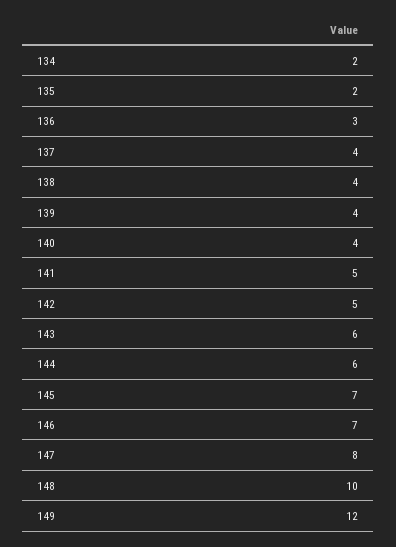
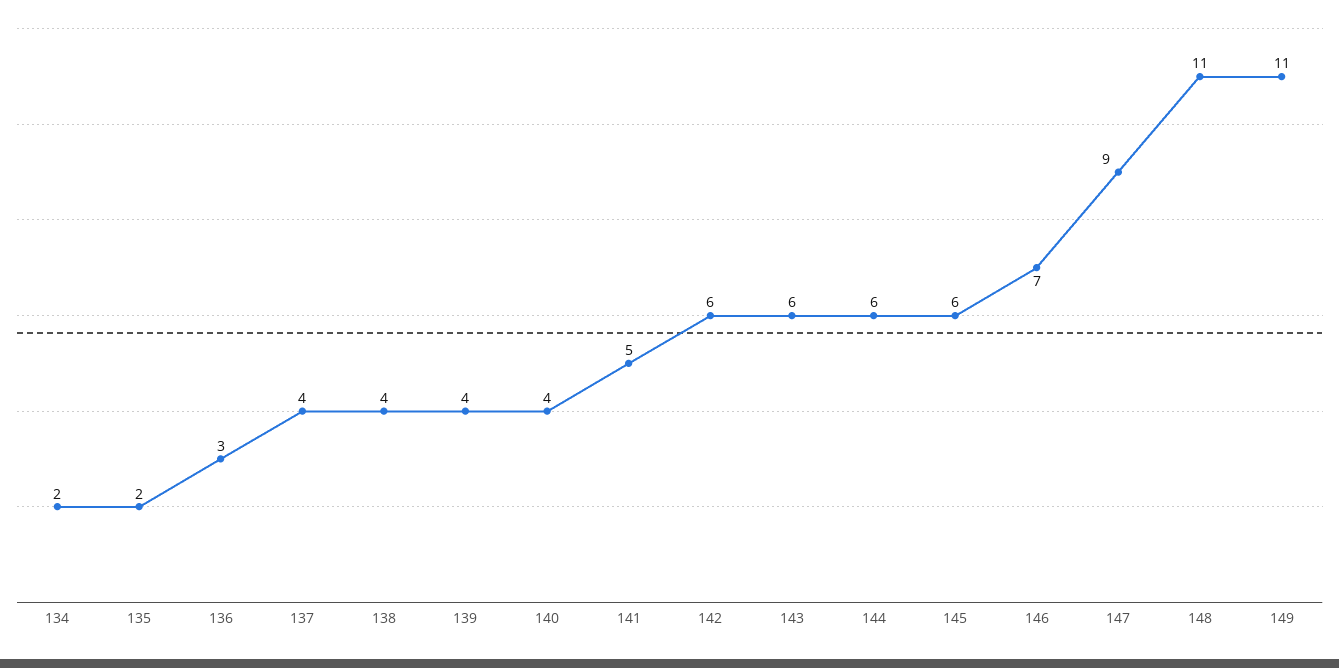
142: 5 -> 6
145: 7 -> 6
147: 8 -> 9
148: 10 -> 11
149: 12 -> 11

